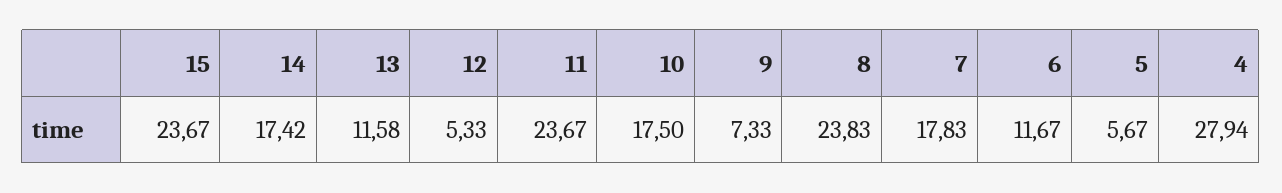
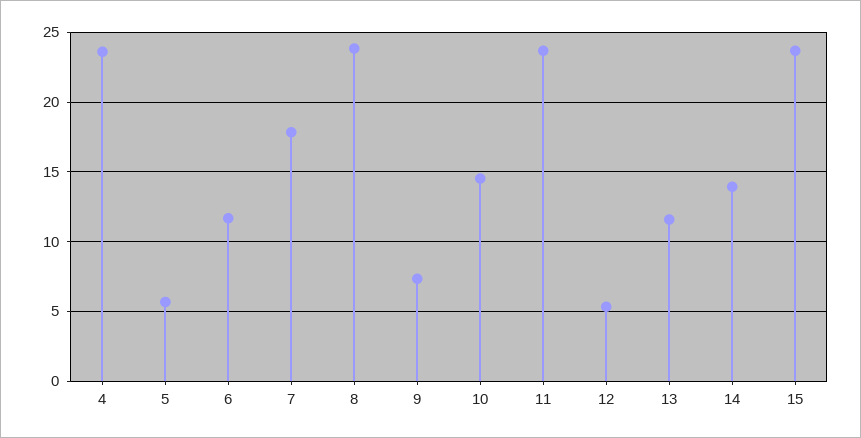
14: 17.42 -> 14
10: 17.5 -> 14.5
4: 27.94 -> 23.5

